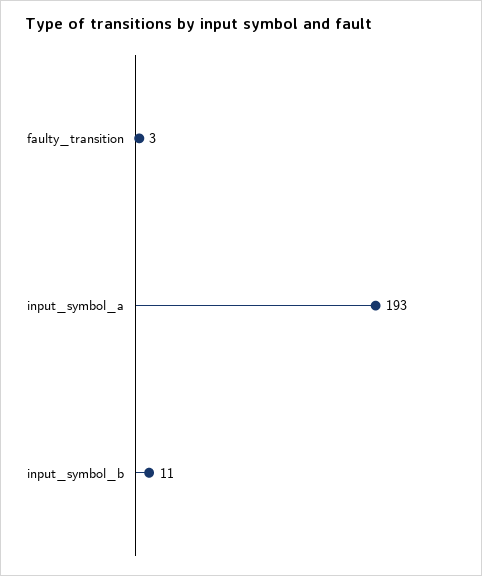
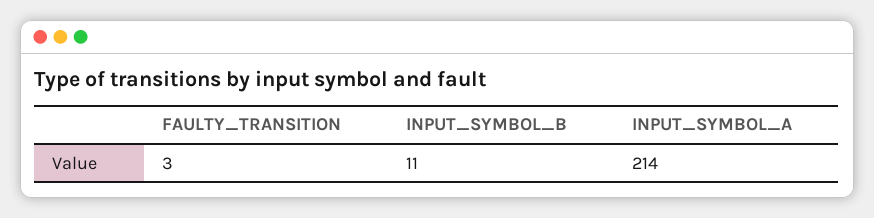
input_symbol_a: 193 -> 214

